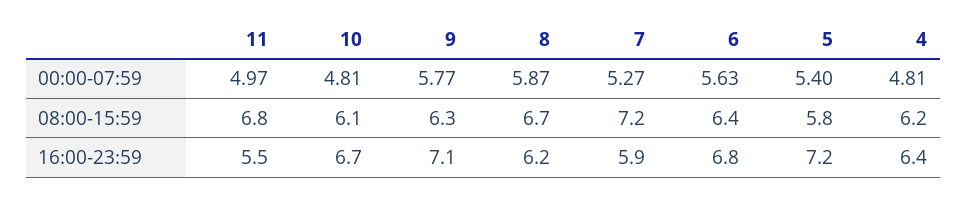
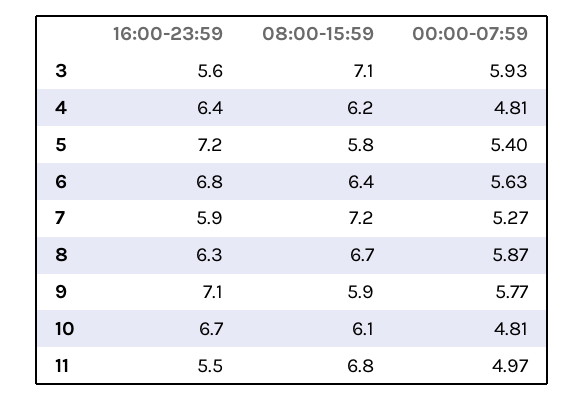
9, 08:00-15:59: 6.3 -> 5.9
8, 16:00-23:59: 6.2 -> 6.3
3, 16:00-23:59: none -> 5.6
3, 08:00-15:59: none -> 7.1
3, 00:00-07:59: none -> 5.93

